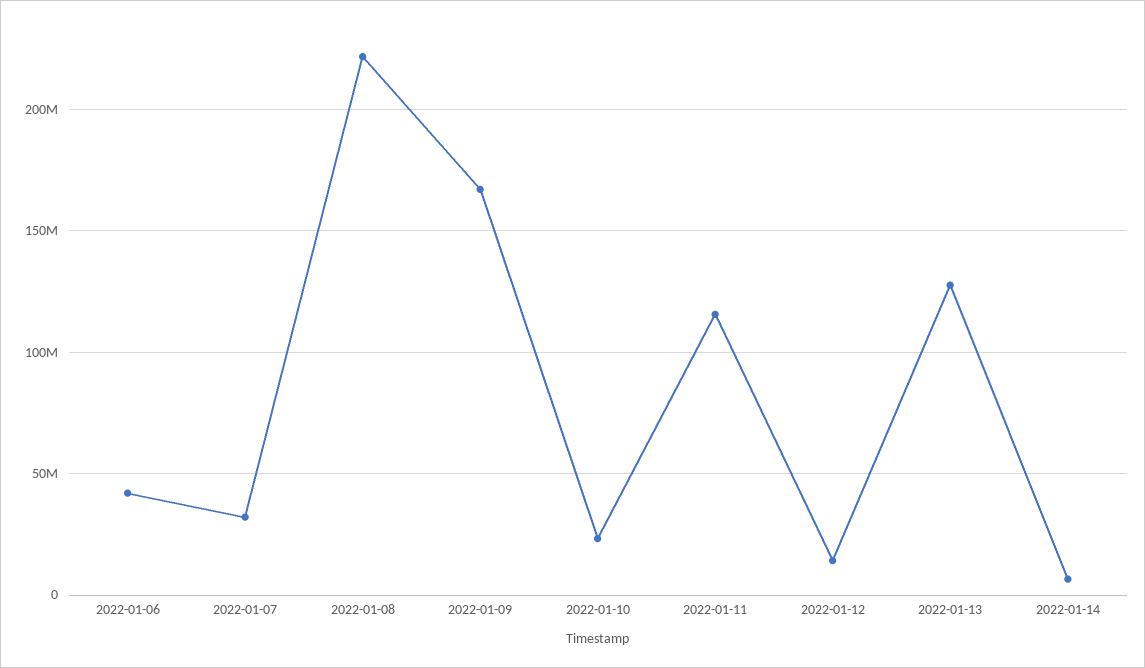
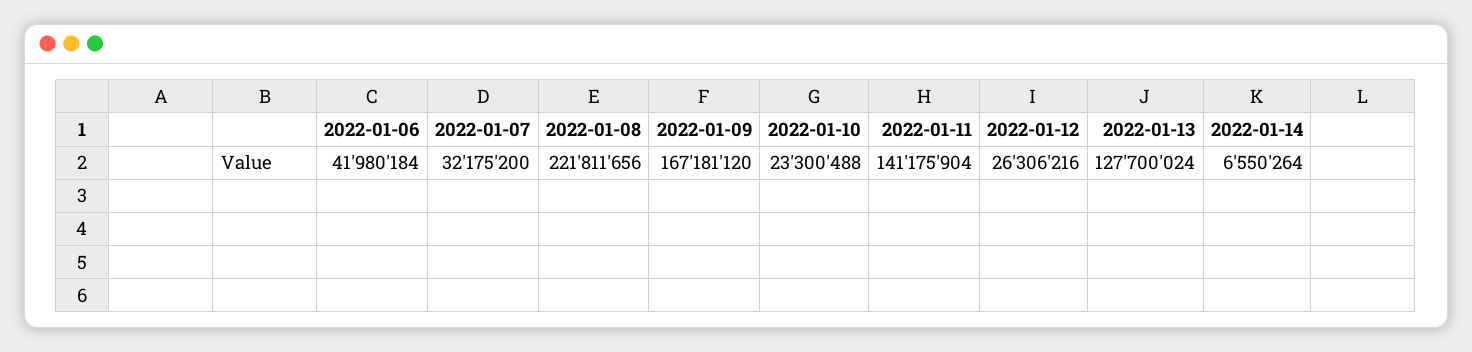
2022-01-11: 115000000 -> 141175904
2022-01-12: 15000000 -> 26306216

